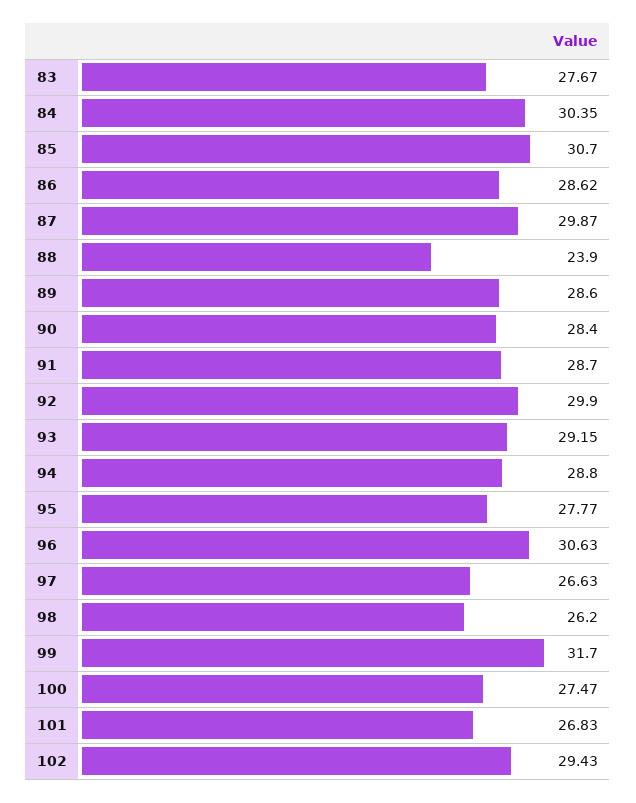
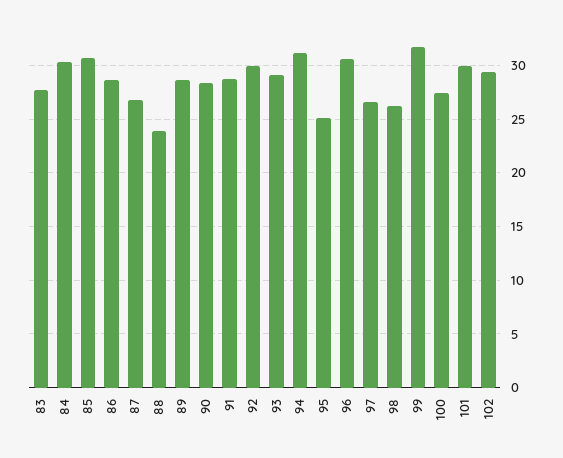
87: 29.87 -> 27
94: 28.8 -> 31
95: 27.77 -> 25
101: 26.83 -> 30

